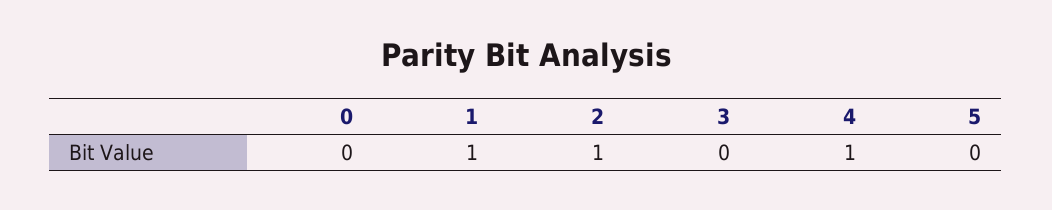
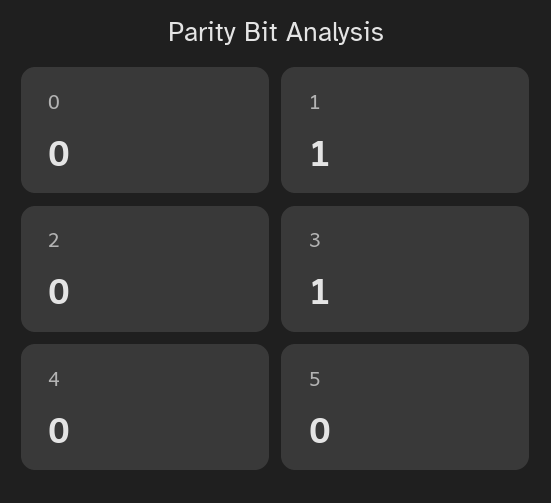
2: 1 -> 0
3: 0 -> 1
4: 1 -> 0

